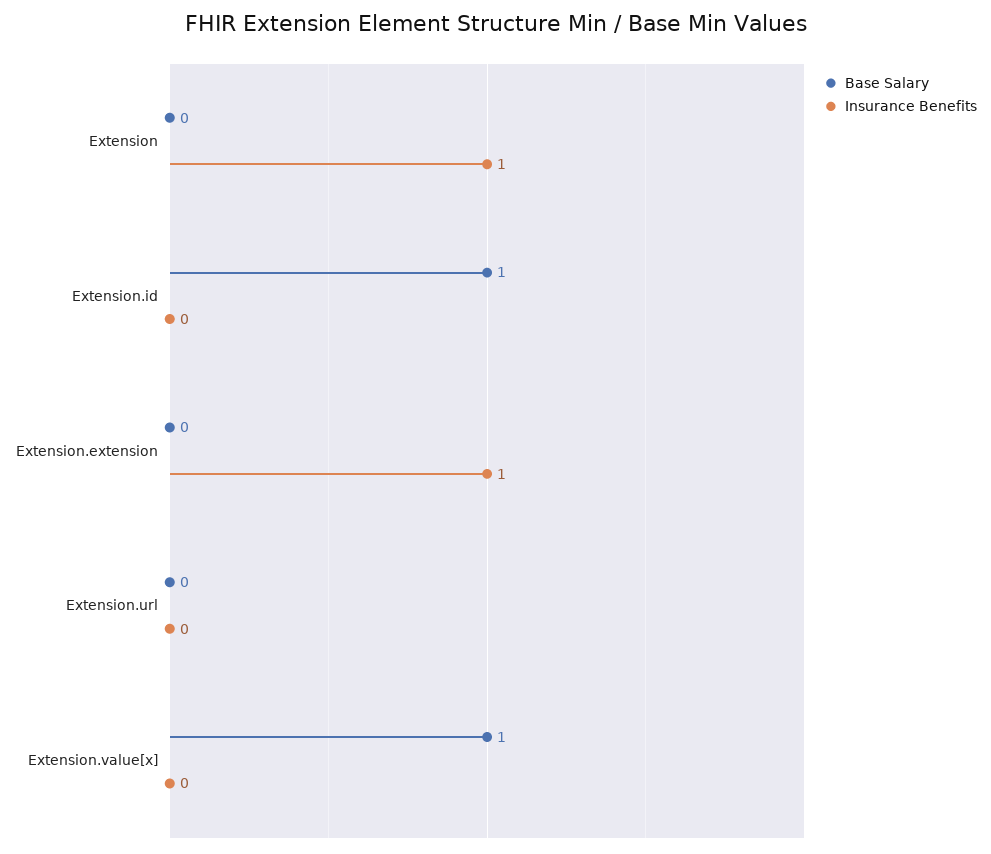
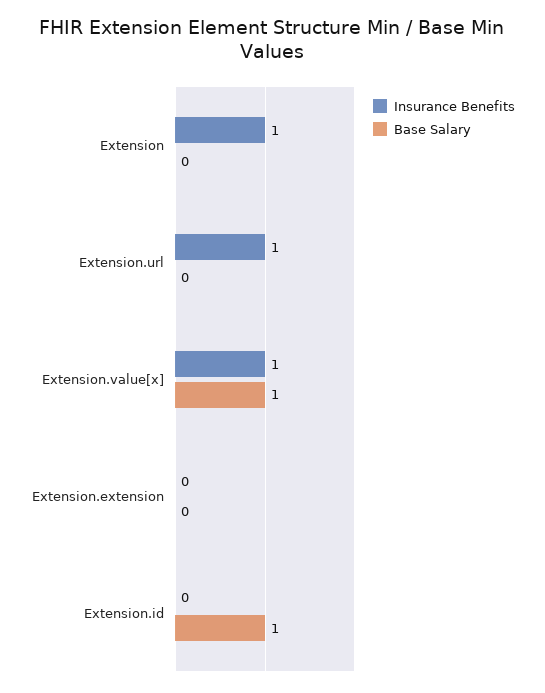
Insurance Benefits, Extension.extension: 1 -> 0
Insurance Benefits, Extension.url: 0 -> 1
Insurance Benefits, Extension.value[x]: 0 -> 1

